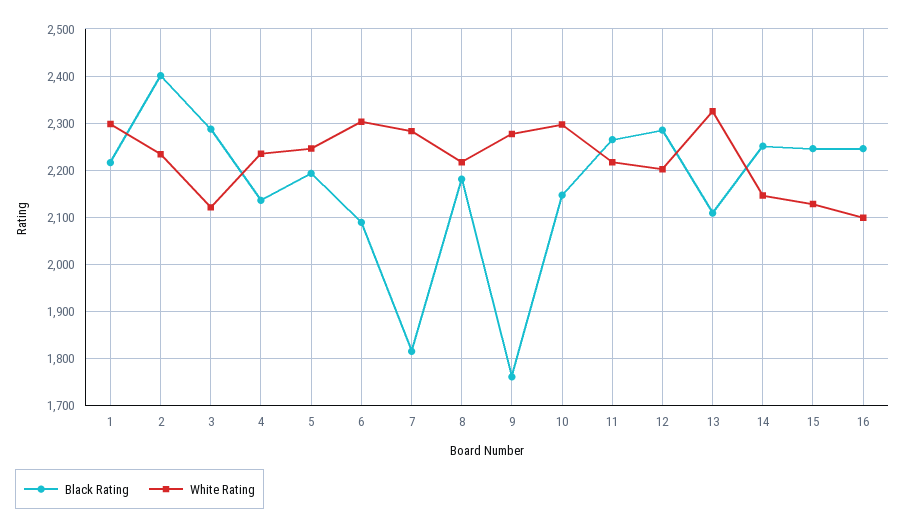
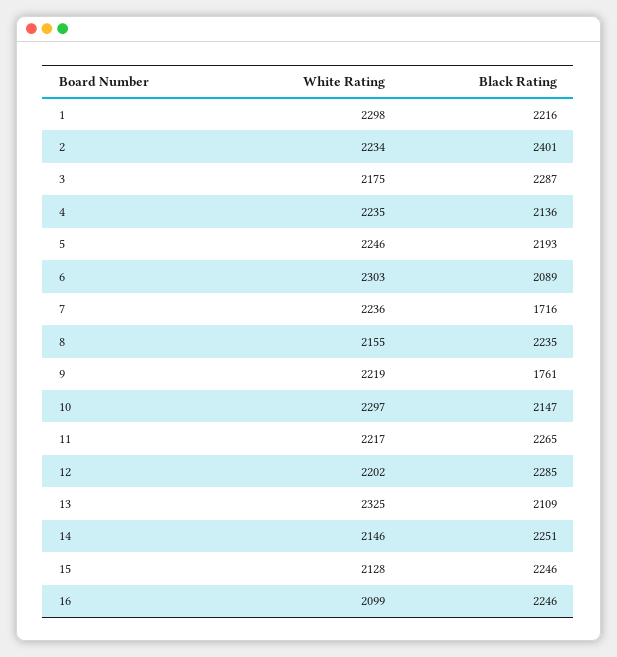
White Rating, 3: 2120 -> 2175
Black Rating, 7: 1820 -> 1716
White Rating, 7: 2280 -> 2236
Black Rating, 8: 2180 -> 2235
White Rating, 8: 2220 -> 2155
White Rating, 9: 2280 -> 2219

